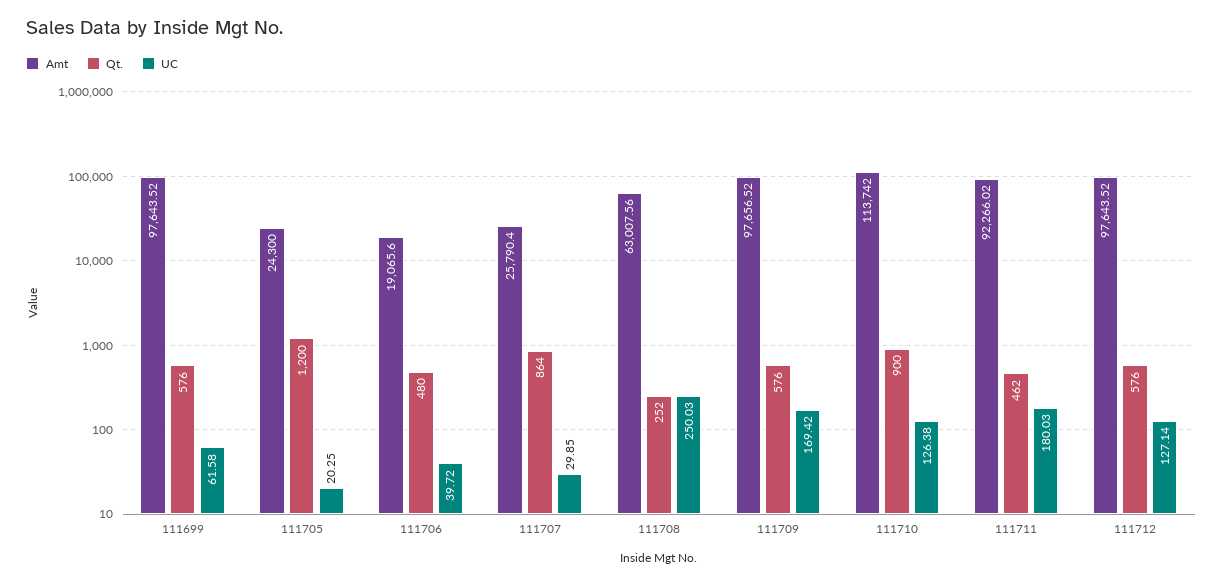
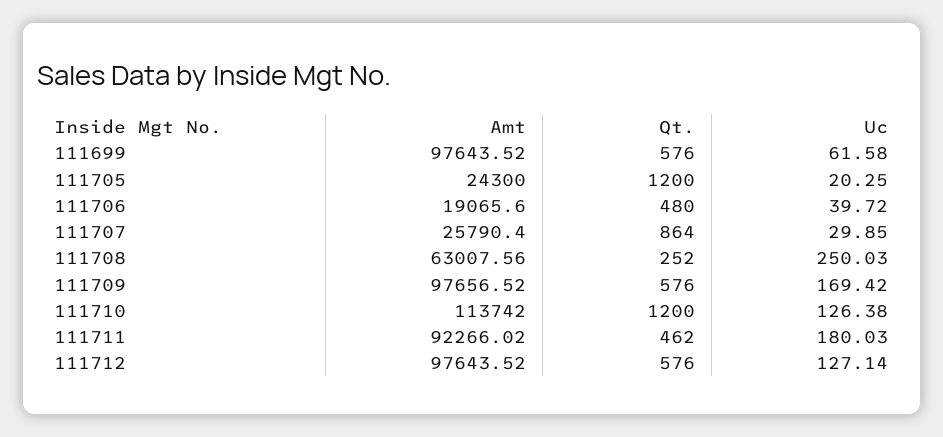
Qt., 111710: 900 -> 1200

